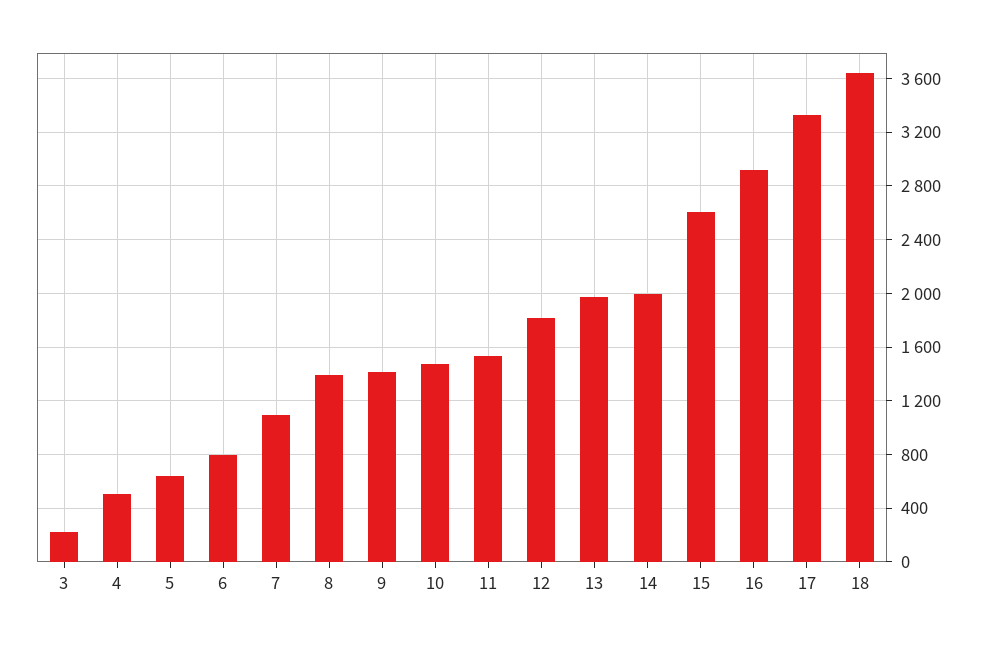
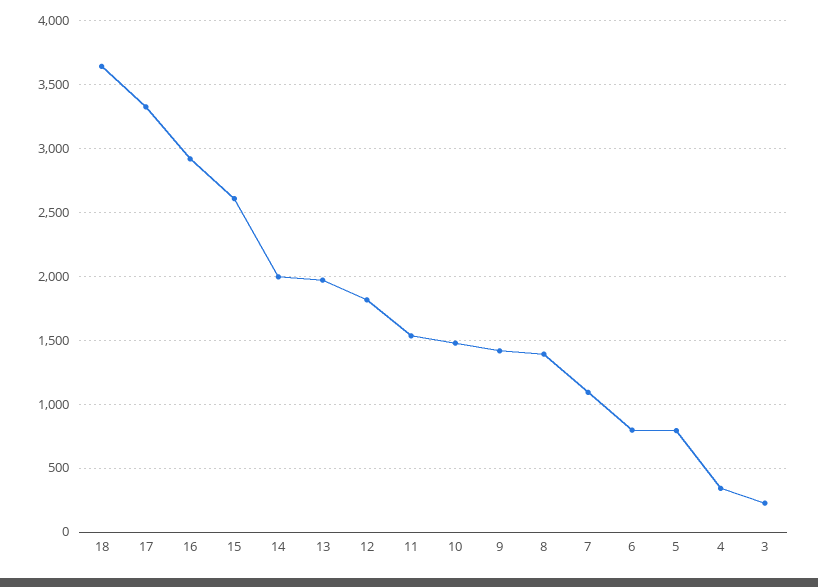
4: 500 -> 350
5: 650 -> 800

